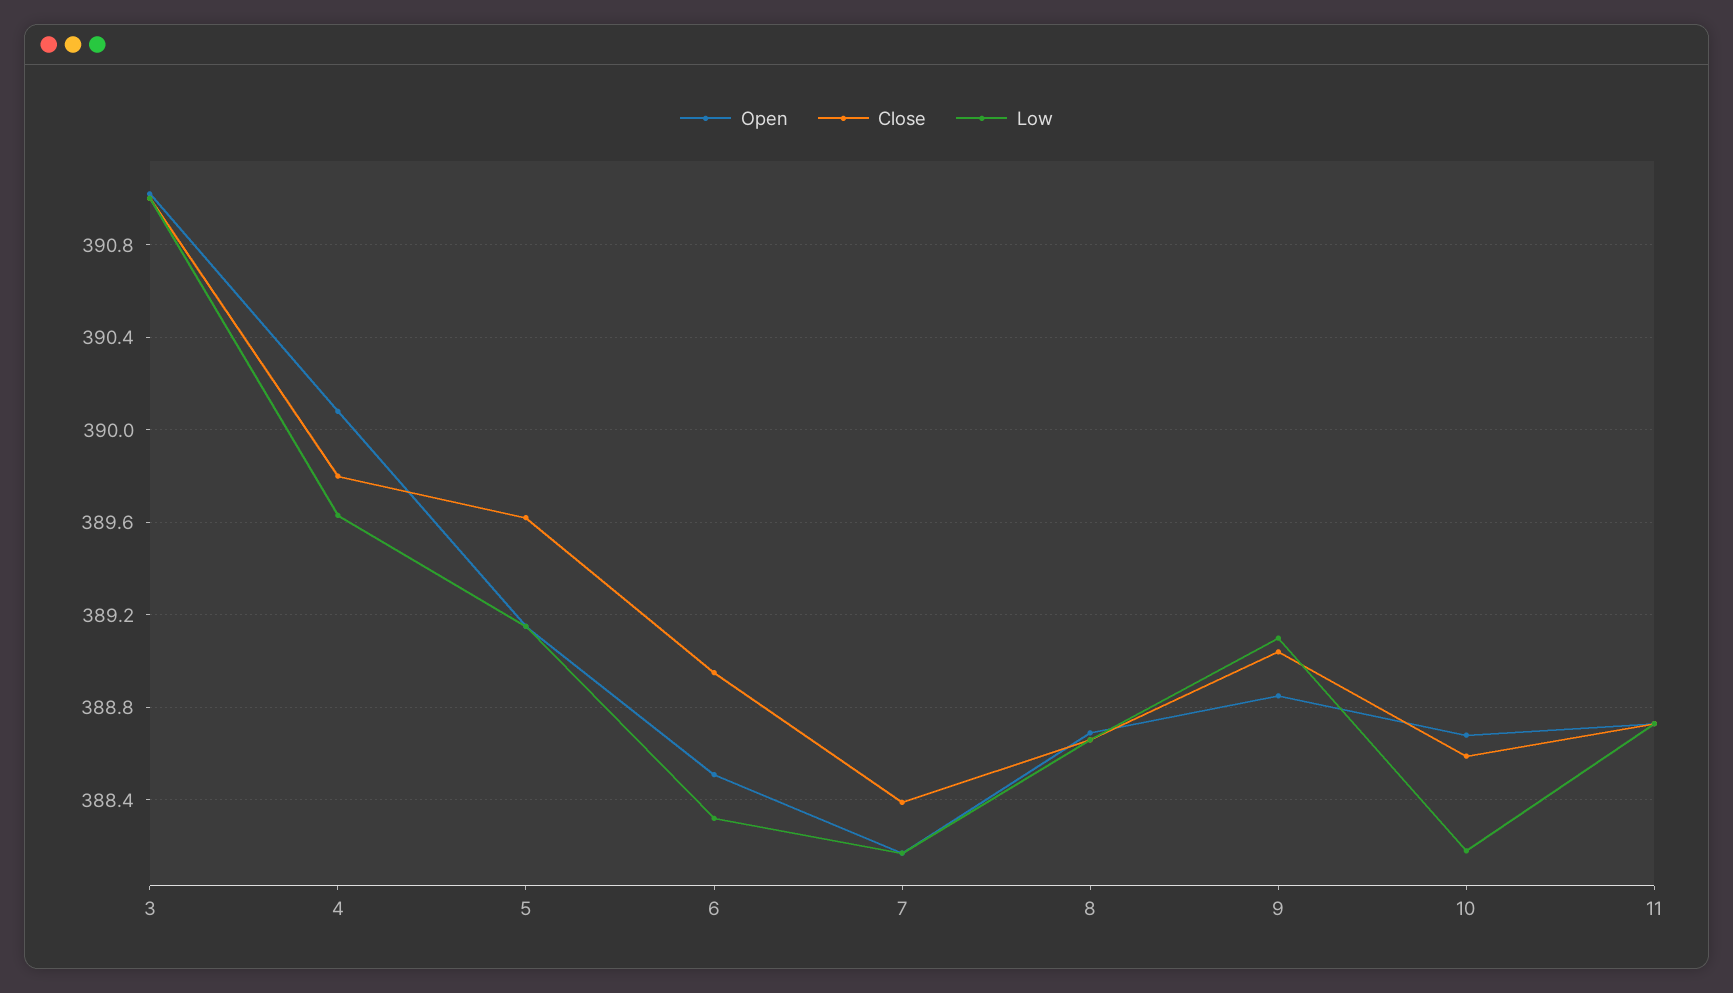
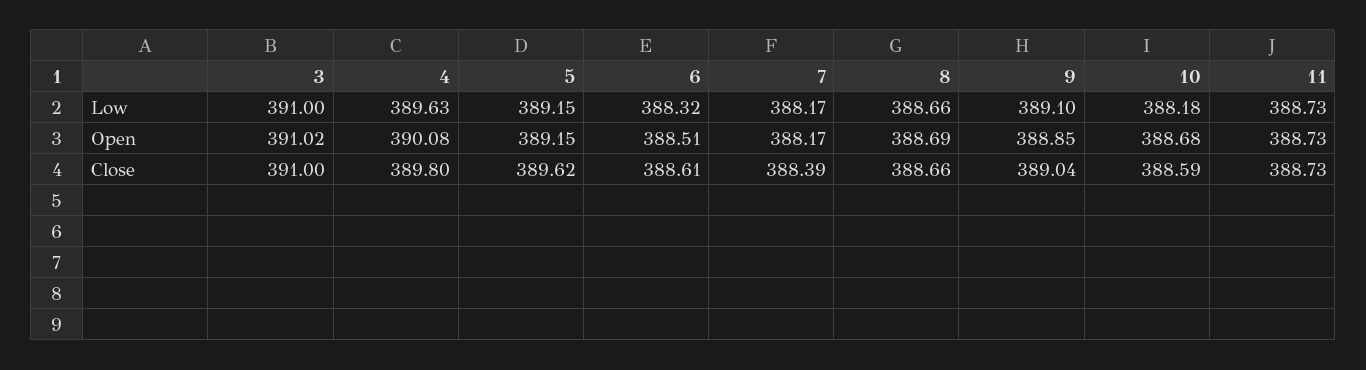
Close, 6: 388.95 -> 388.61

